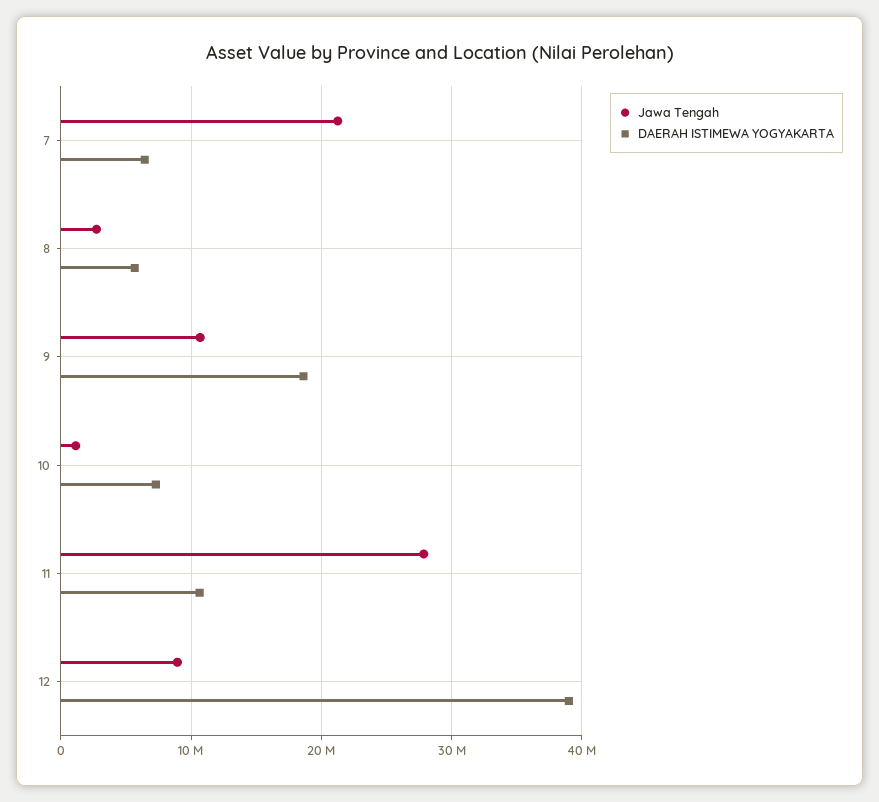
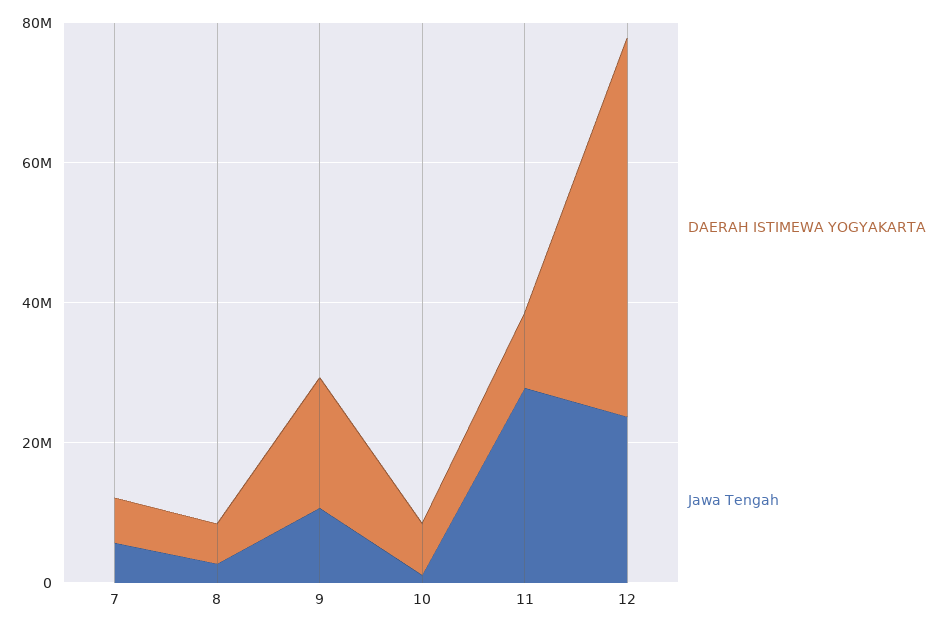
Jawa Tengah, 7: 21000000 -> 5000000
Jawa Tengah, 12: 9000000 -> 25000000
DAERAH ISTIMEWA YOGYAKARTA, 12: 39000000 -> 55000000

